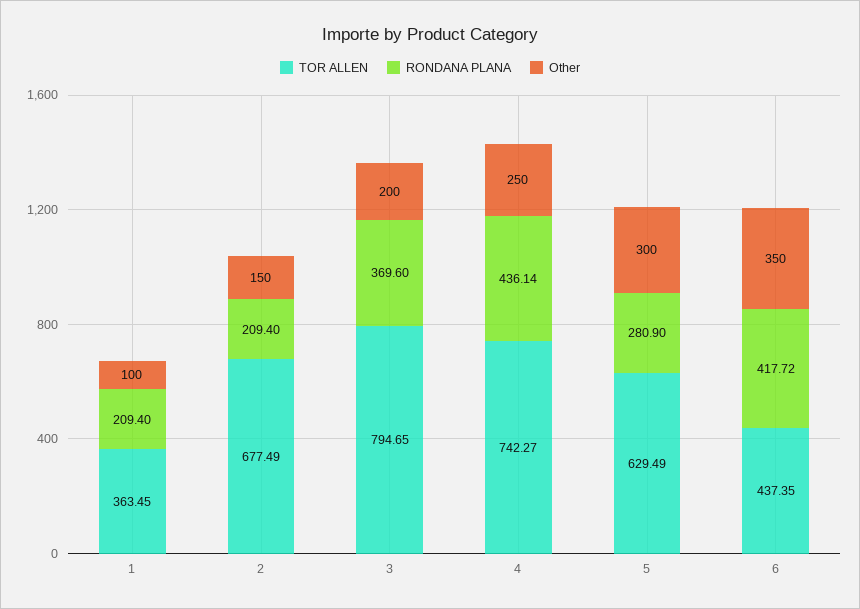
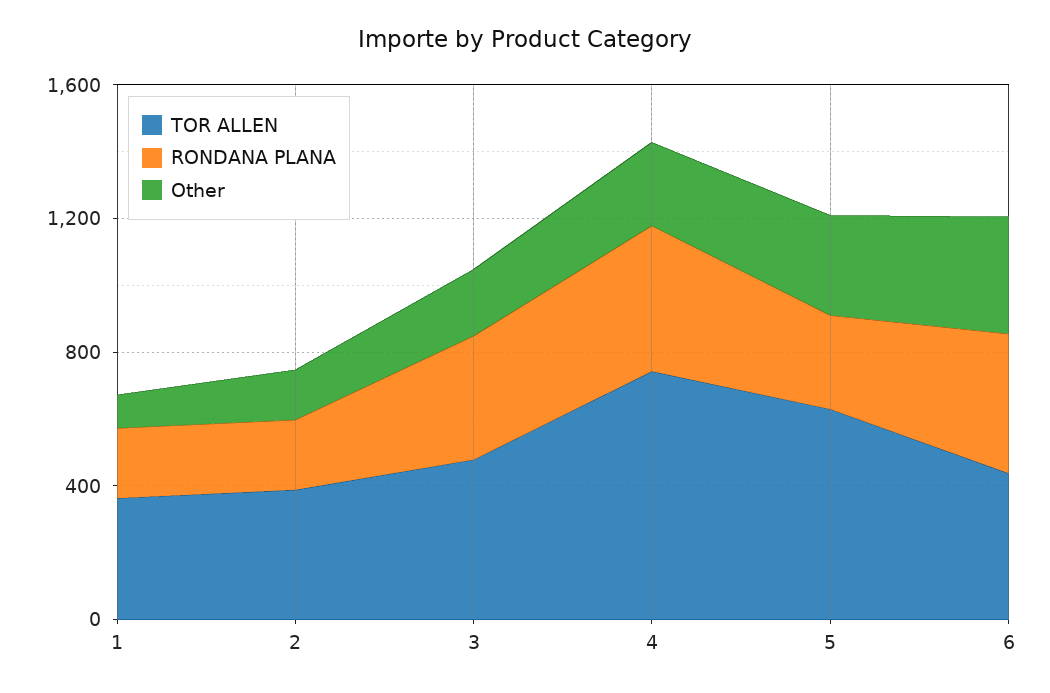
TOR ALLEN, 2: 677.49 -> 400
TOR ALLEN, 3: 794.65 -> 500

